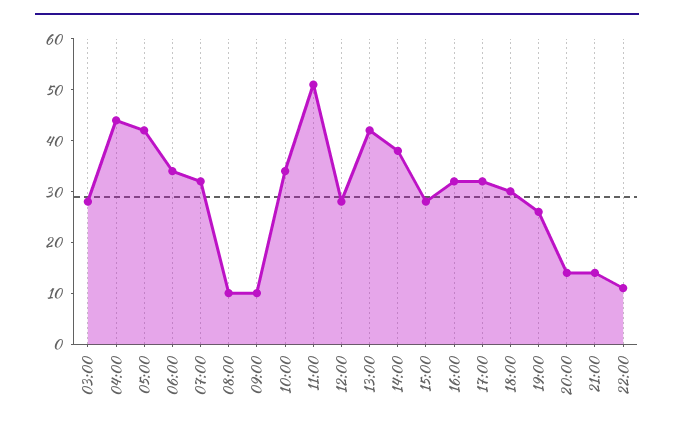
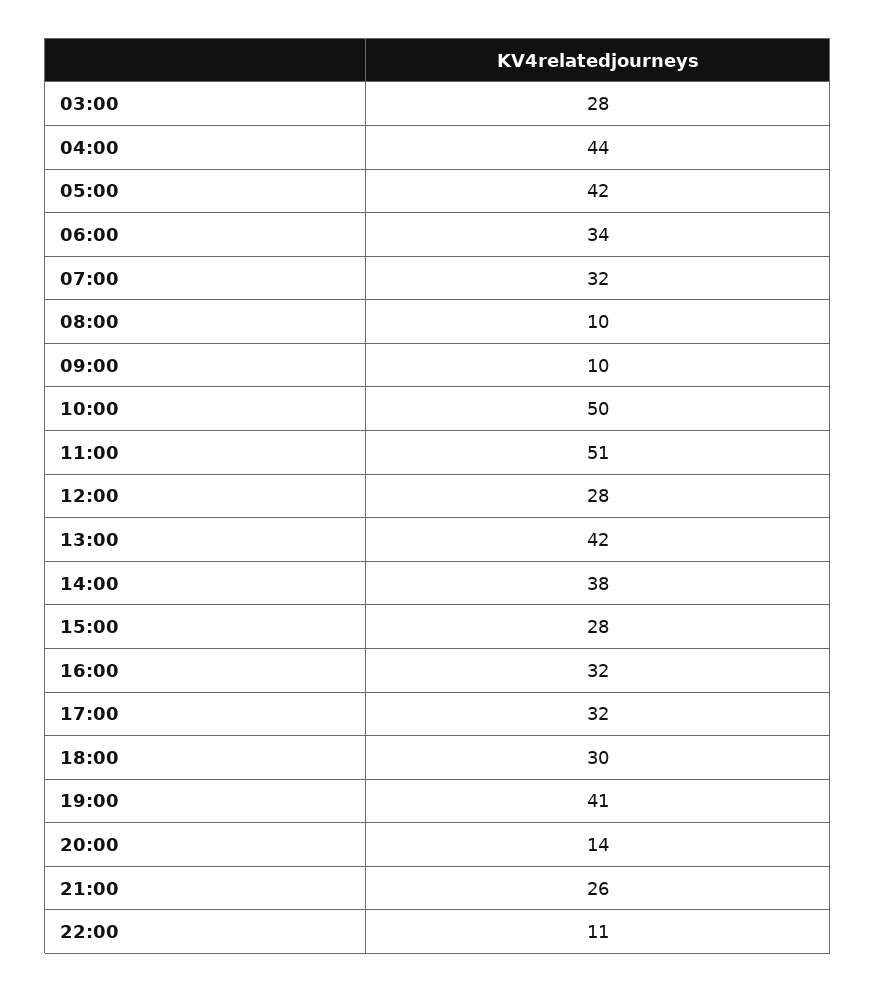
10:00: 35 -> 50
19:00: 25 -> 41
21:00: 15 -> 26

